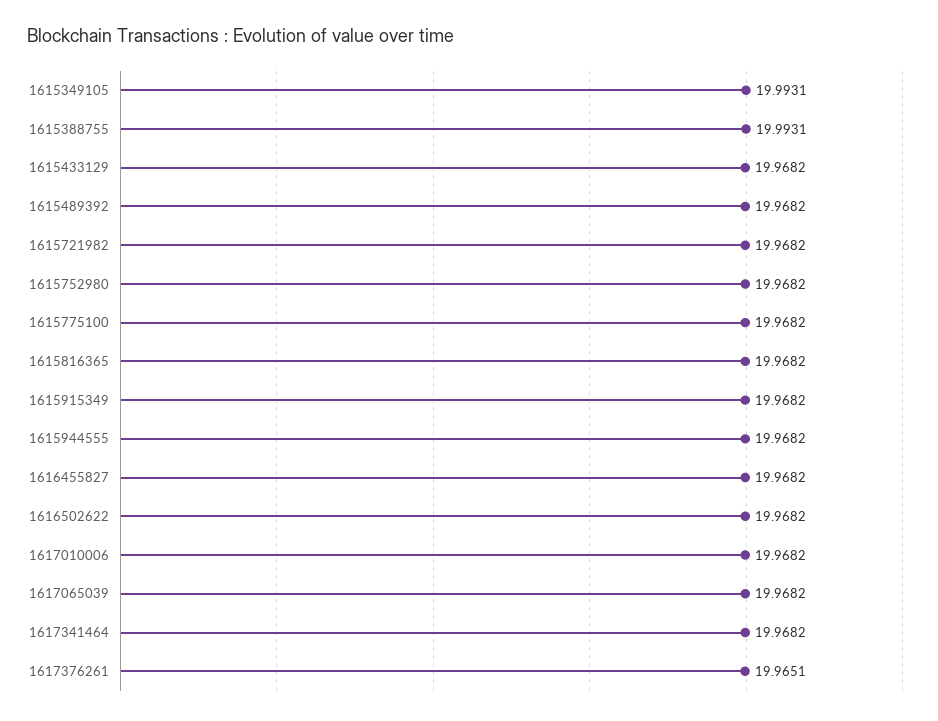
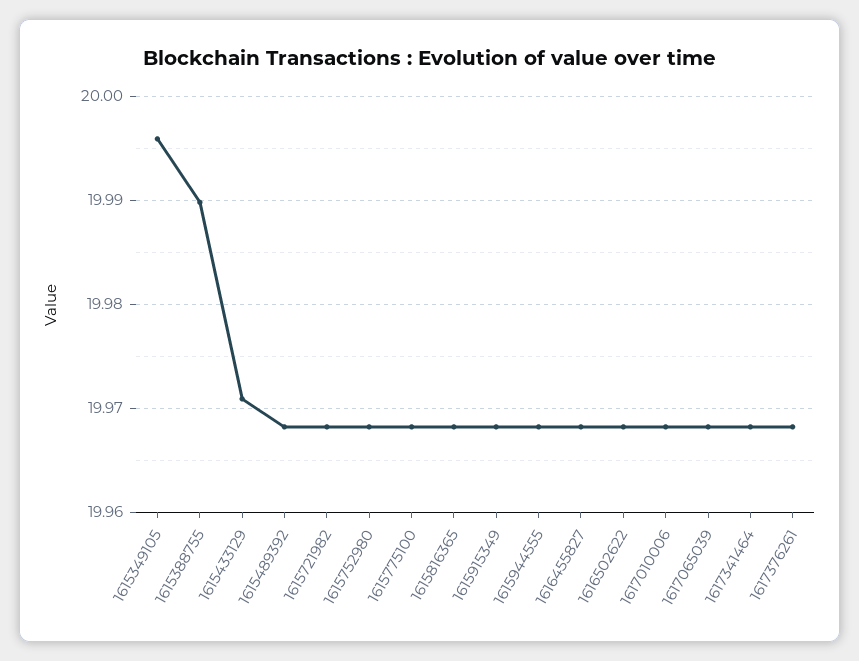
1615349105: 19.9931 -> 19.996
1615388755: 19.9931 -> 19.99
1615433129: 19.9682 -> 19.971
1617376261: 19.9651 -> 19.968

